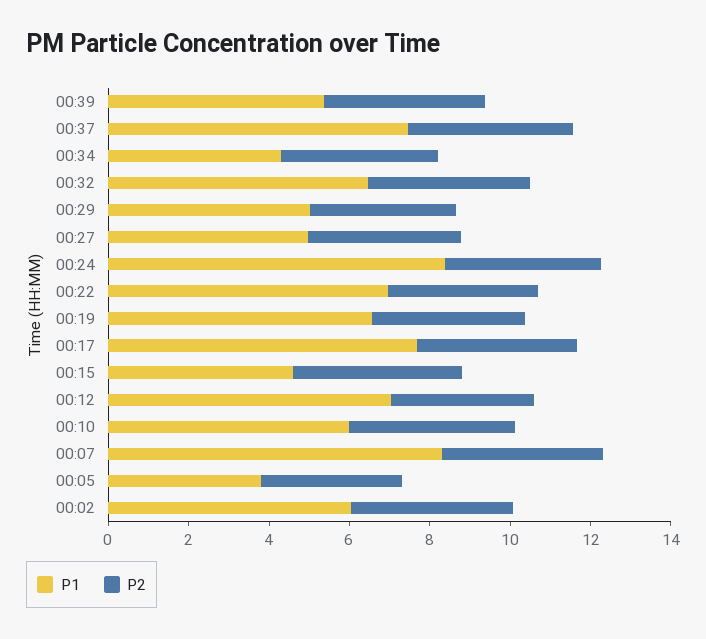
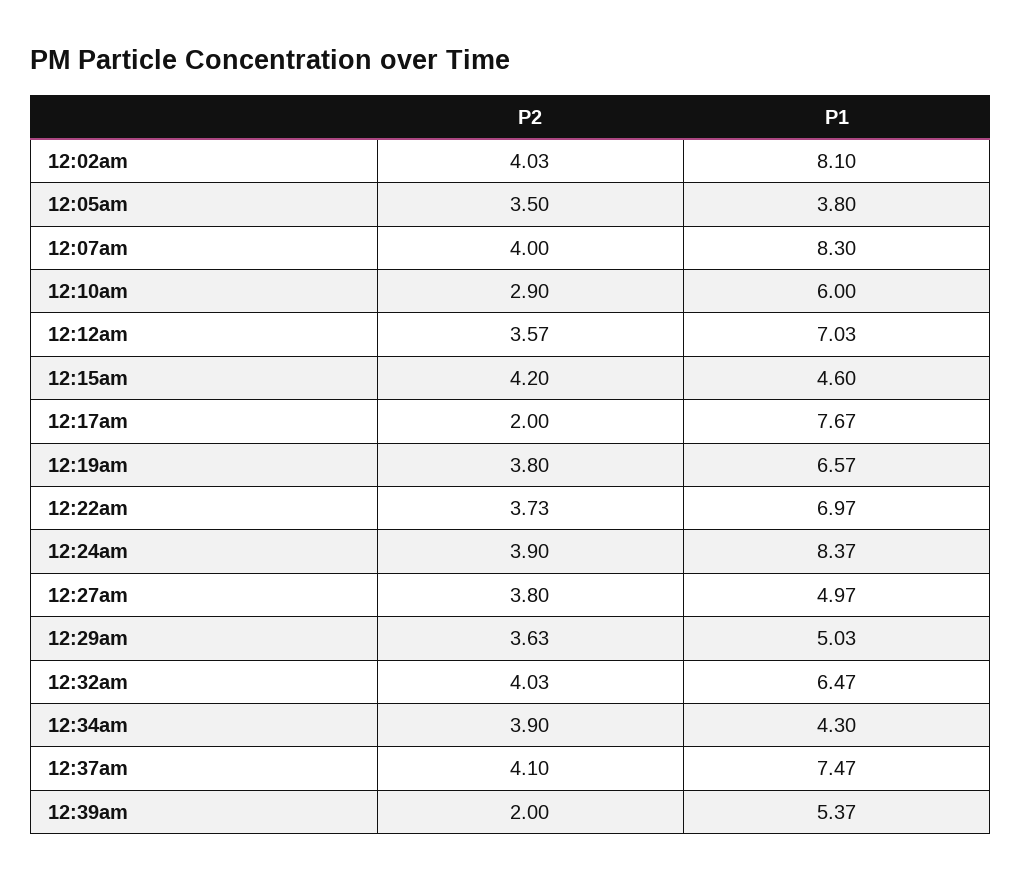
P2, 00:39: 4 -> 2
P2, 00:17: 4 -> 2
P2, 00:10: 4 -> 2.9
P1, 00:02: 6 -> 8.1

